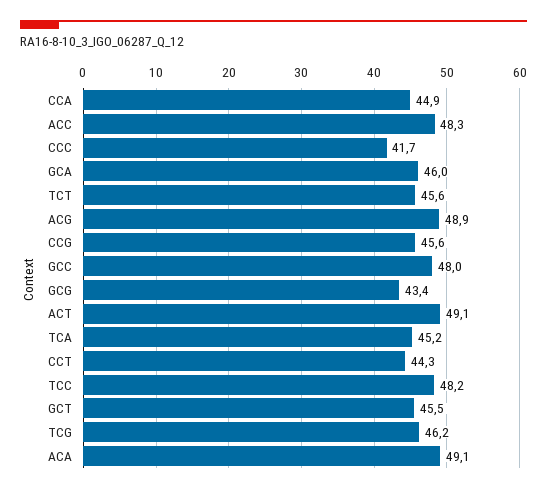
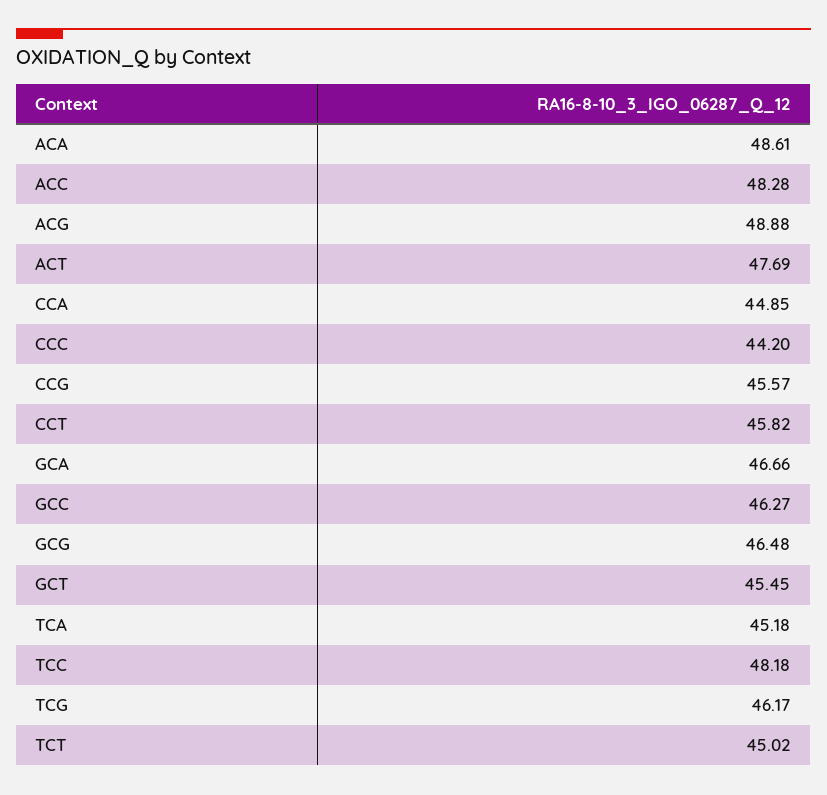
CCC: 41.7 -> 44.2
GCA: 46 -> 46.66
TCT: 45.6 -> 45.02
GCC: 48 -> 46.27
GCG: 43.4 -> 46.48
ACT: 49.1 -> 47.69
CCT: 44.3 -> 45.82
ACA: 49.1 -> 48.61

